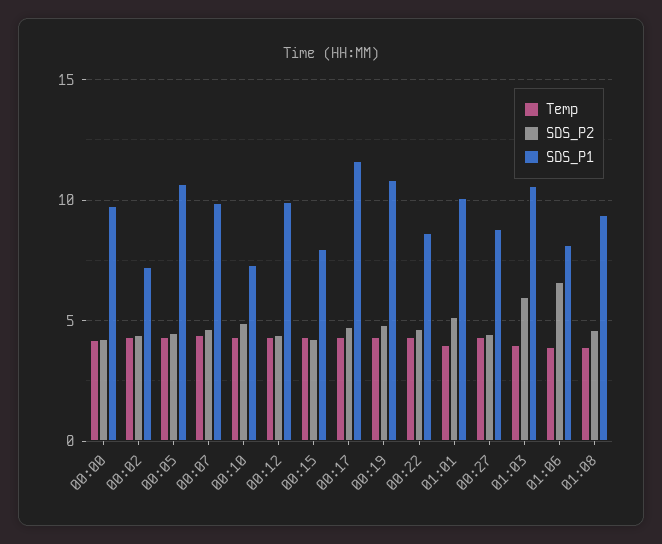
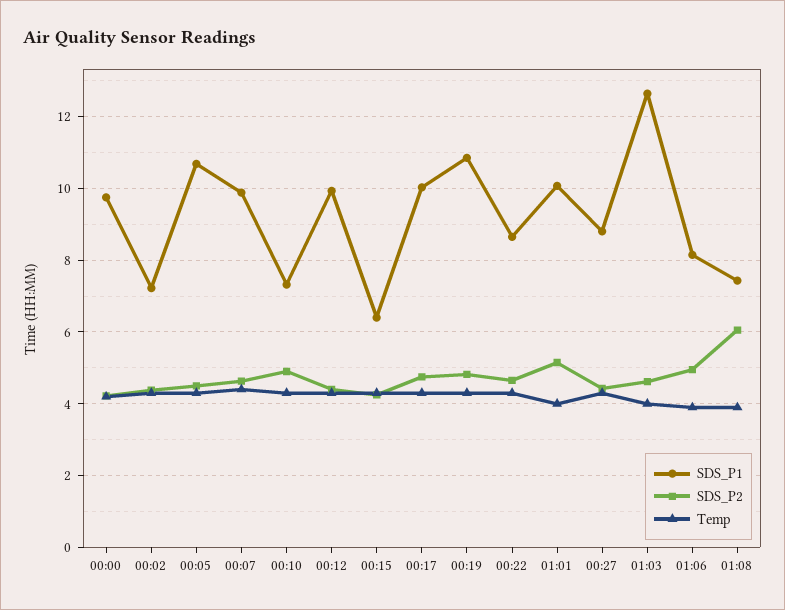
SDS_P1, 00:15: 8 -> 6.4
SDS_P1, 00:17: 11.5 -> 10
SDS_P2, 01:03: 6 -> 4.6
SDS_P1, 01:03: 10.5 -> 12.6
SDS_P2, 01:06: 6.5 -> 5
SDS_P2, 01:08: 4.5 -> 6
SDS_P1, 01:08: 9.5 -> 7.4

